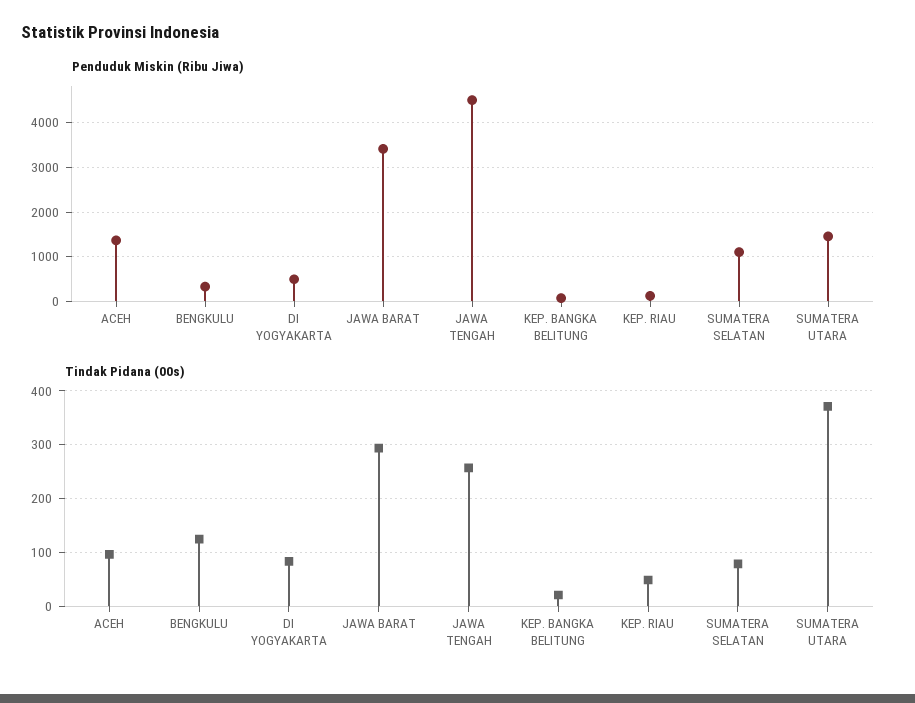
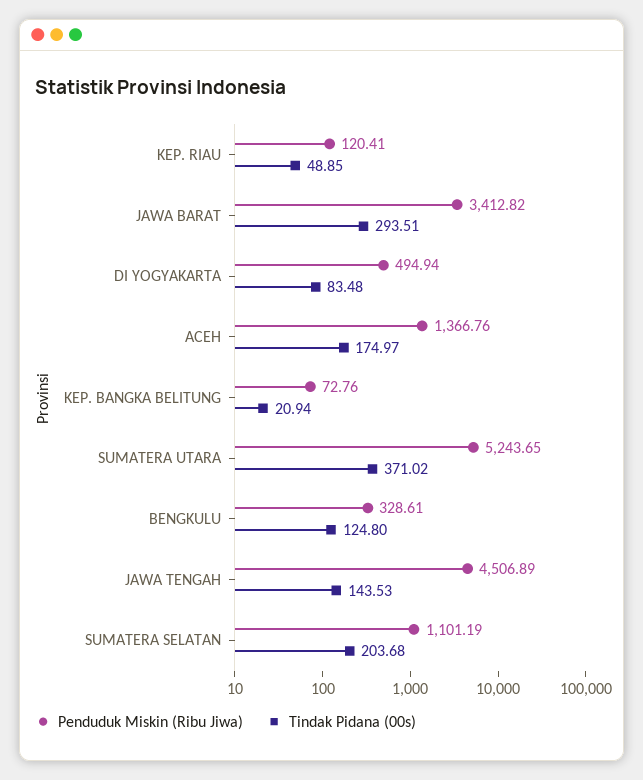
Penduduk Miskin (Ribu Jiwa), SUMATERA UTARA: 1400 -> 5243.65
Tindak Pidana (00s), ACEH: 100 -> 174.97
Tindak Pidana (00s), JAWA TENGAH: 260 -> 143.53
Tindak Pidana (00s), SUMATERA SELATAN: 80 -> 203.68

